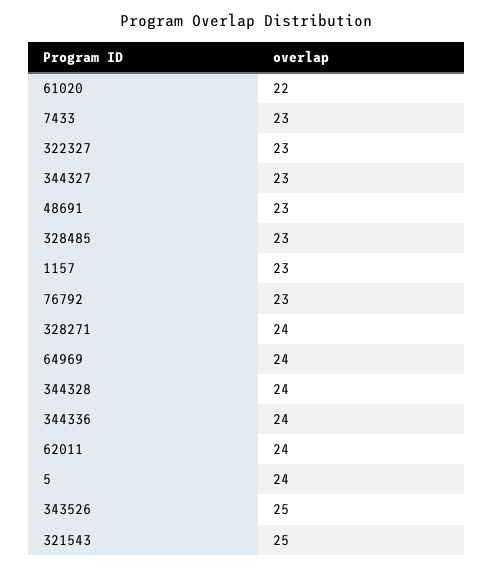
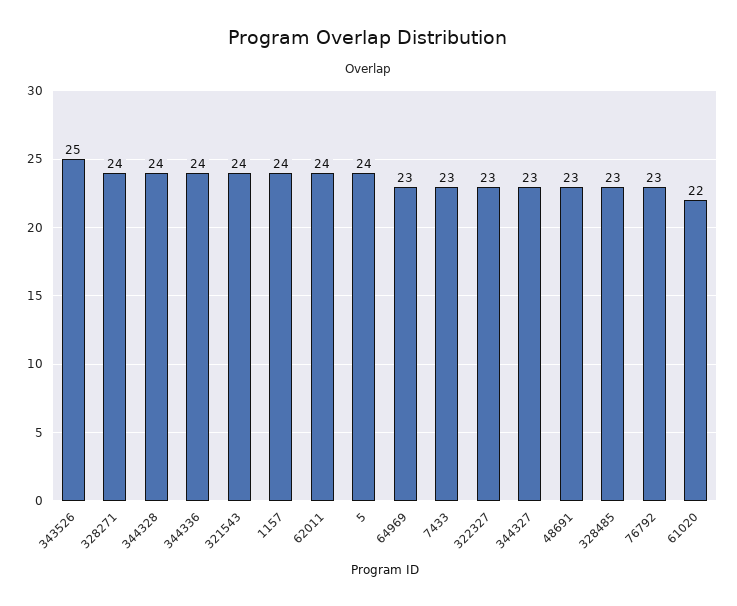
1157: 23 -> 24
64969: 24 -> 23
321543: 25 -> 24

